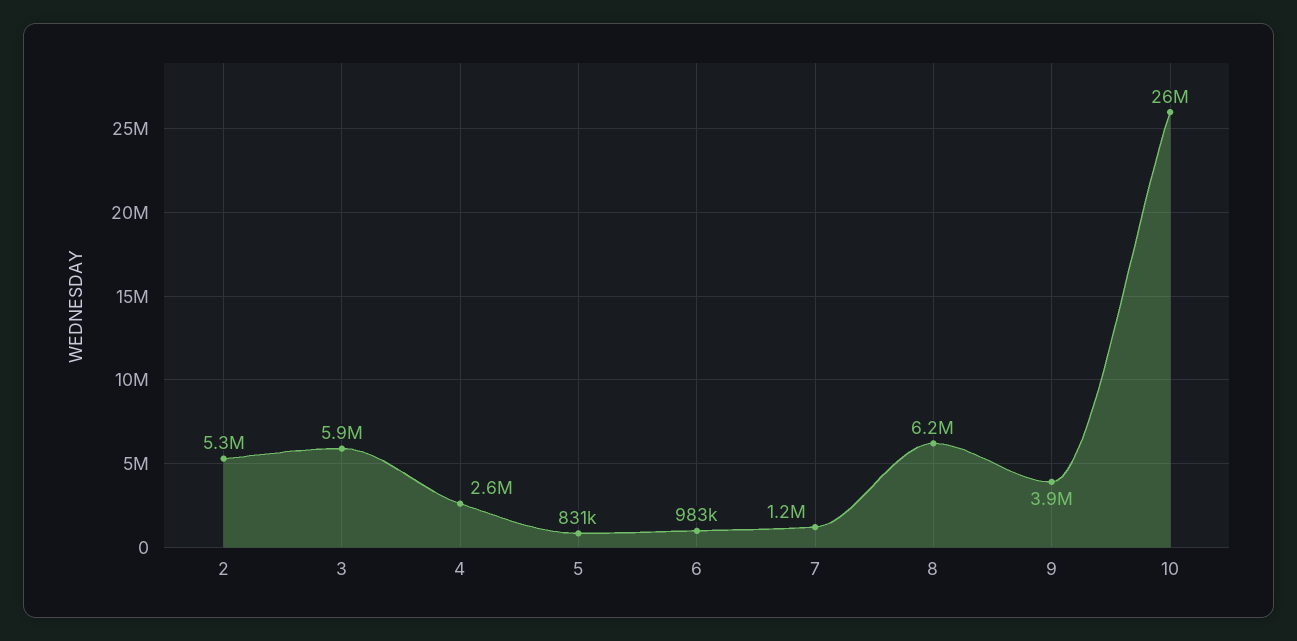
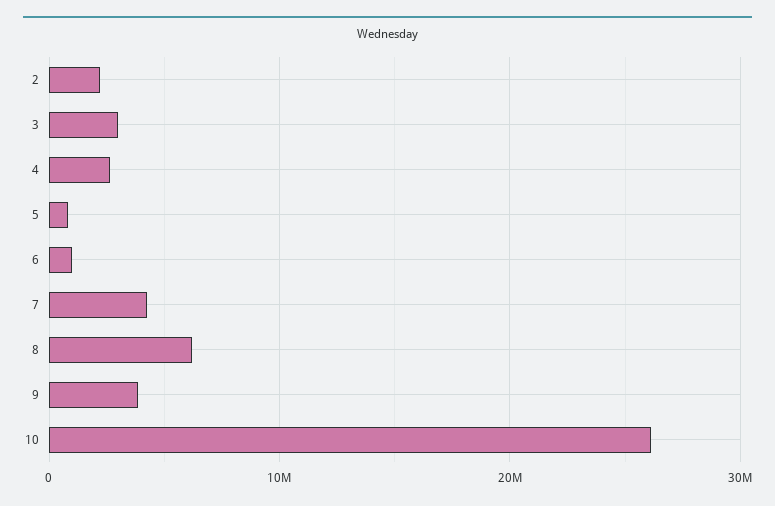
2: 5300000 -> 2000000
3: 5900000 -> 3000000
7: 1200000 -> 4000000

